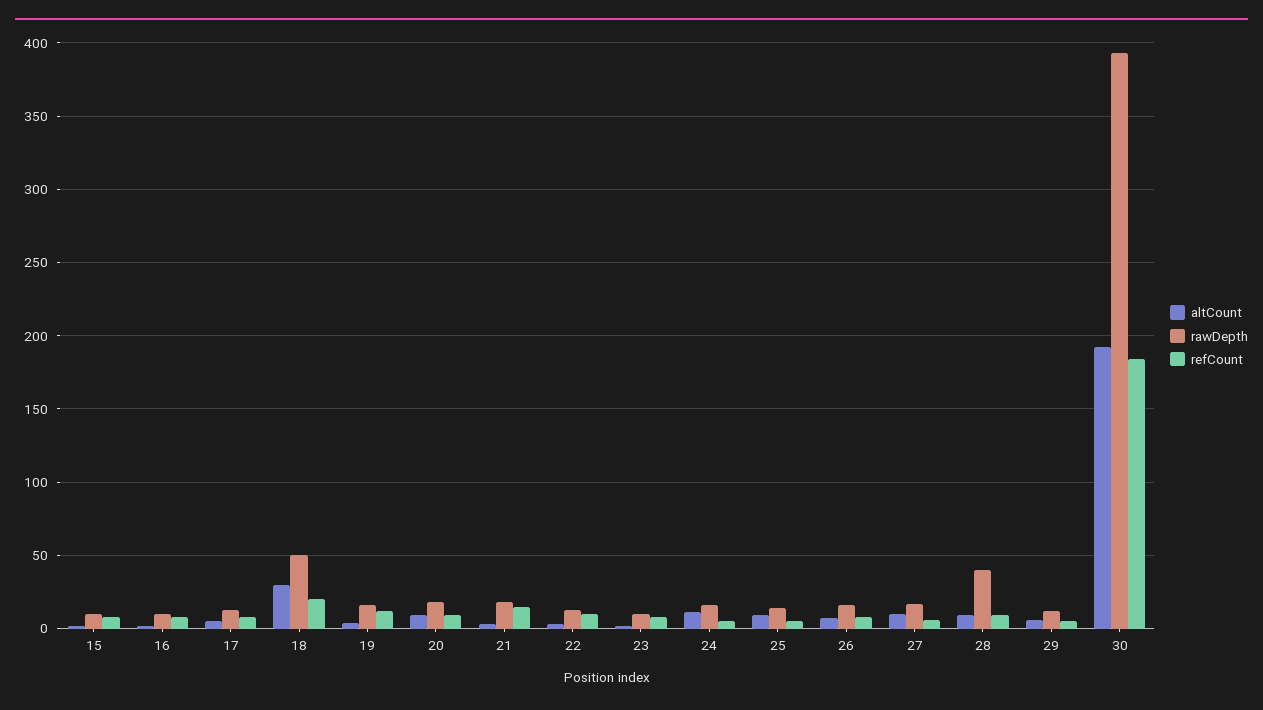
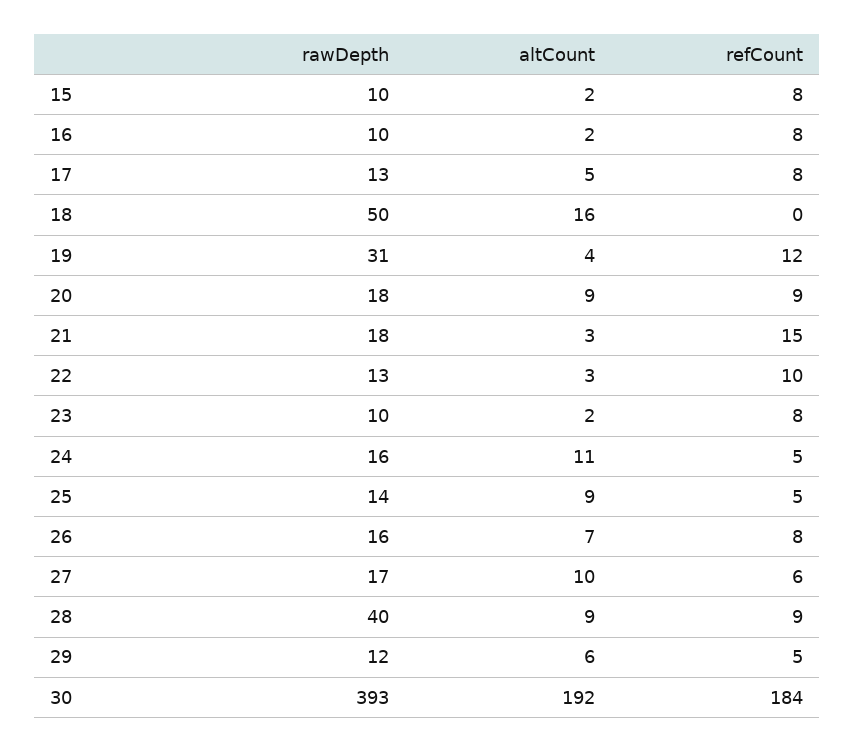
altCount, 18: 30 -> 16
refCount, 18: 20 -> 0
rawDepth, 19: 15 -> 31

